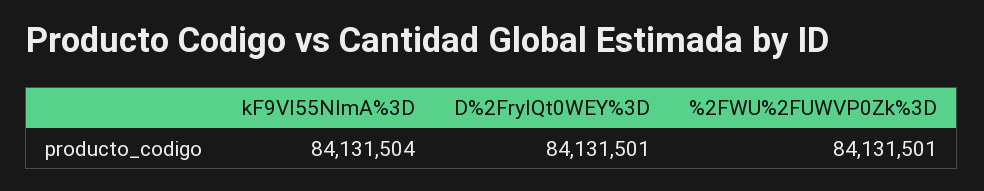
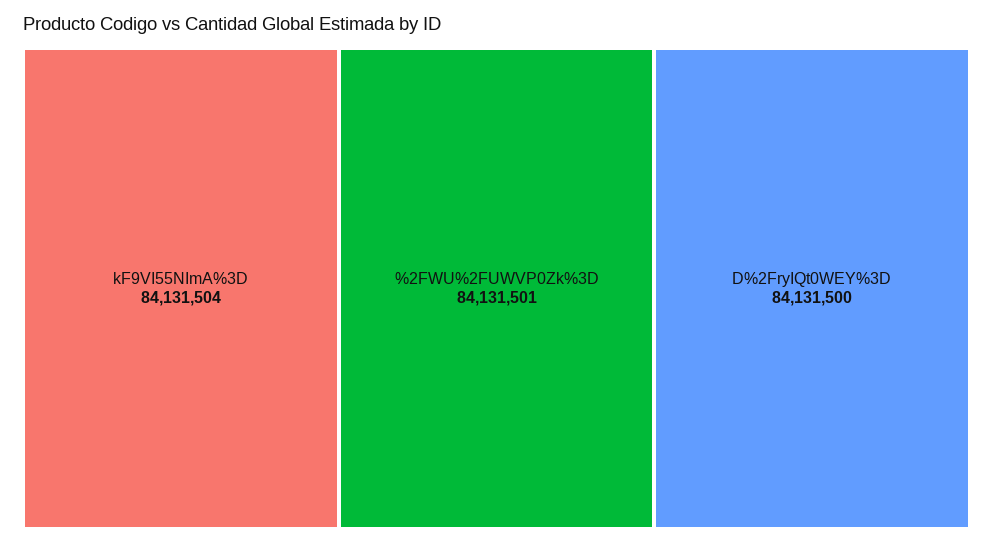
D%2FryIQt0WEY%3D: 84131501 -> 84131500

